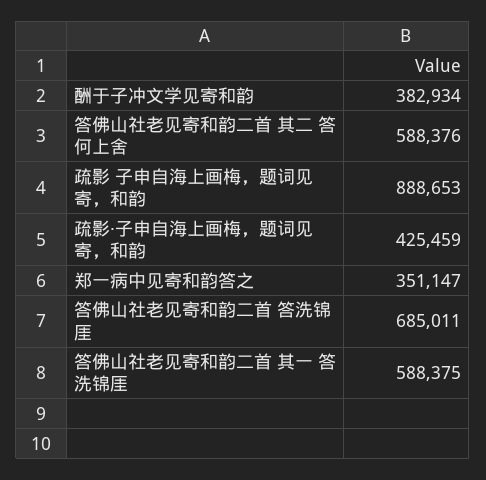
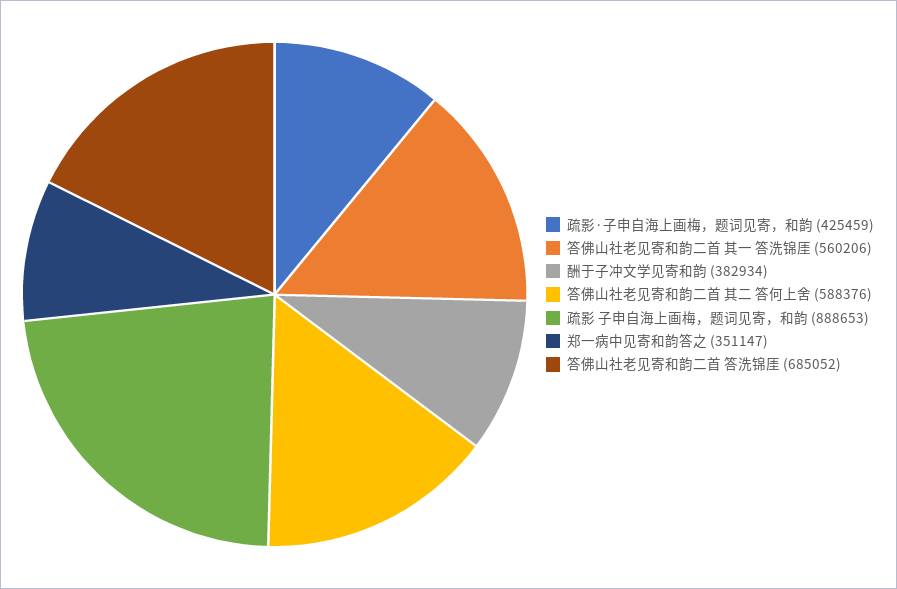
答佛山社老见寄和韵二首 答洗锦厓: 685011 -> 685052
答佛山社老见寄和韵二首 其一 答洗锦厓: 588375 -> 560206

